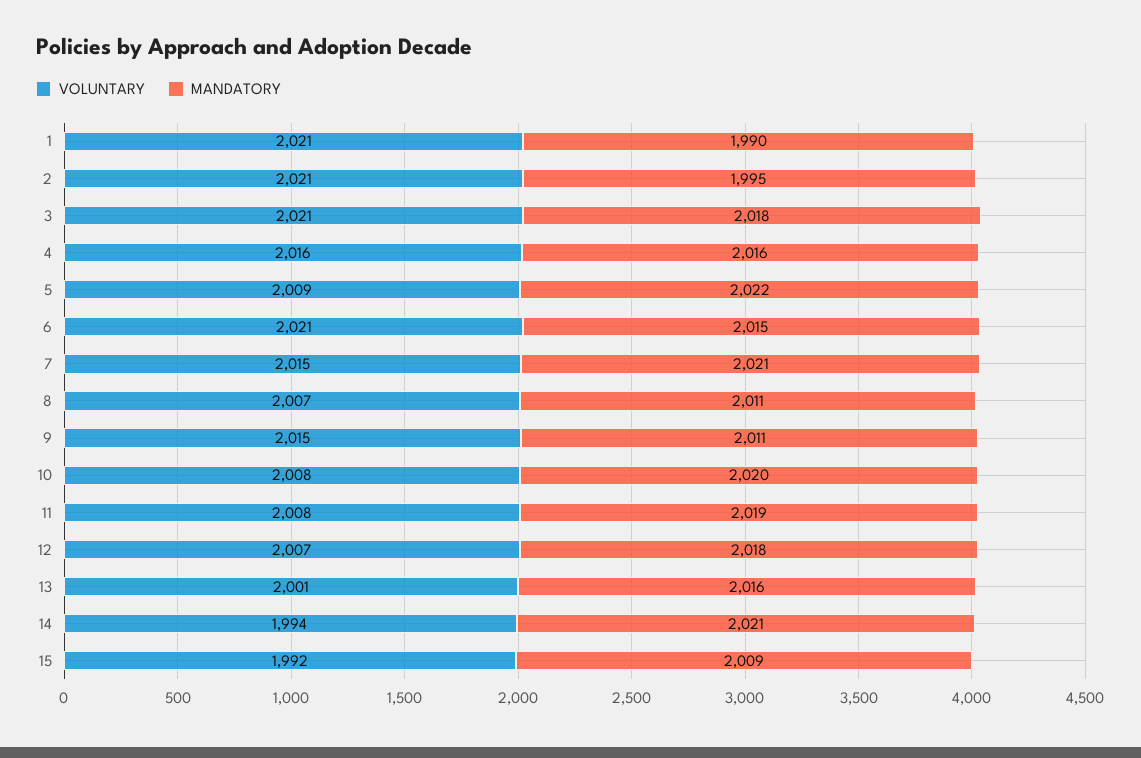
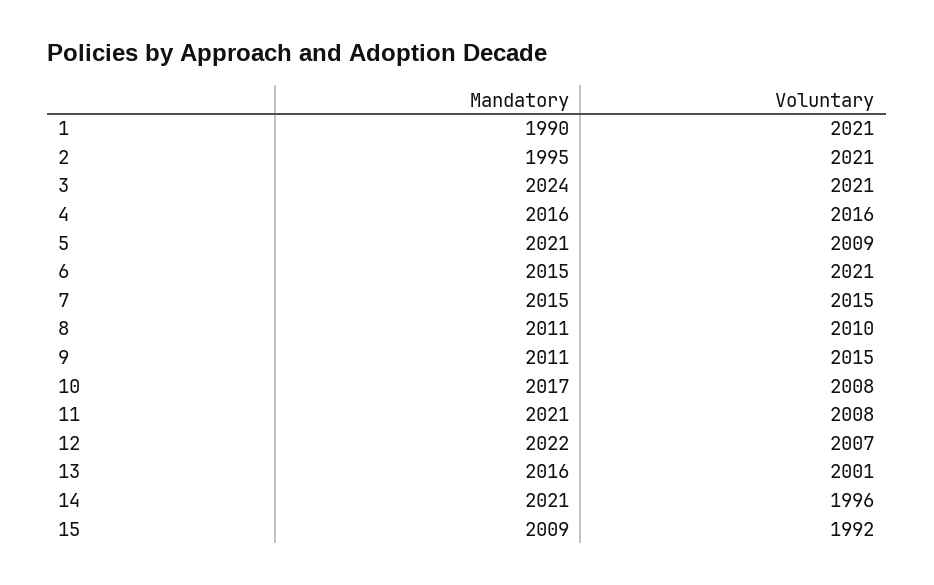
MANDATORY, 3: 2018 -> 2024
MANDATORY, 5: 2022 -> 2021
MANDATORY, 7: 2021 -> 2015
VOLUNTARY, 8: 2007 -> 2010
MANDATORY, 10: 2020 -> 2017
MANDATORY, 11: 2019 -> 2021
MANDATORY, 12: 2018 -> 2022
VOLUNTARY, 14: 1994 -> 1996

